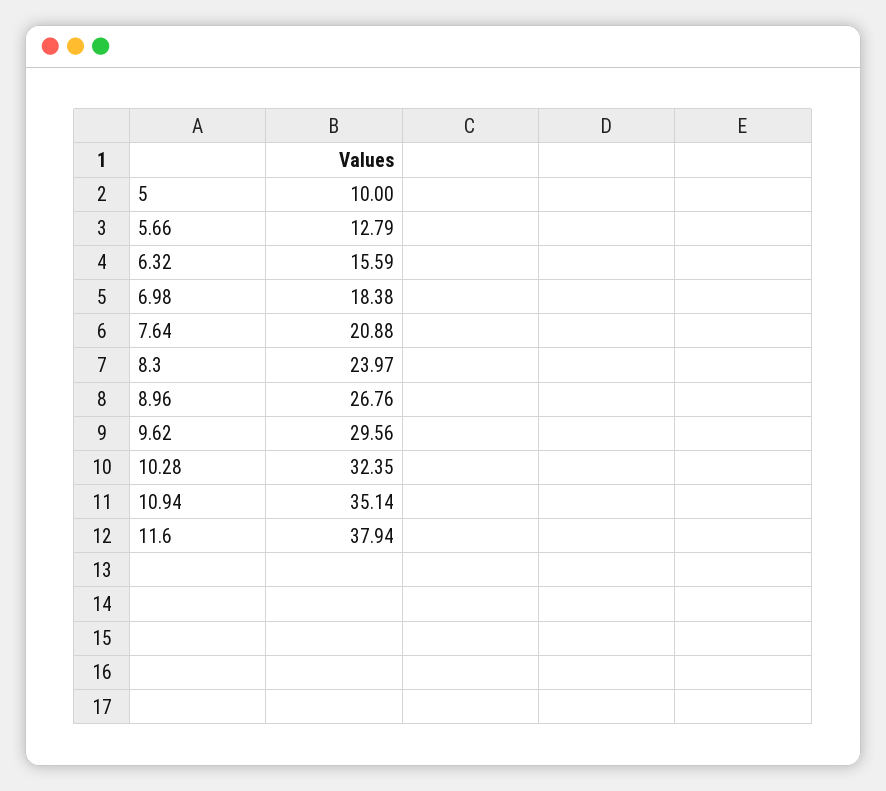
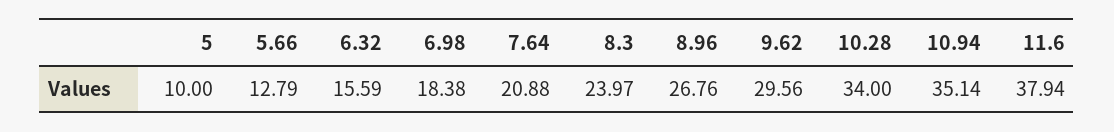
10.28: 32.35 -> 34

